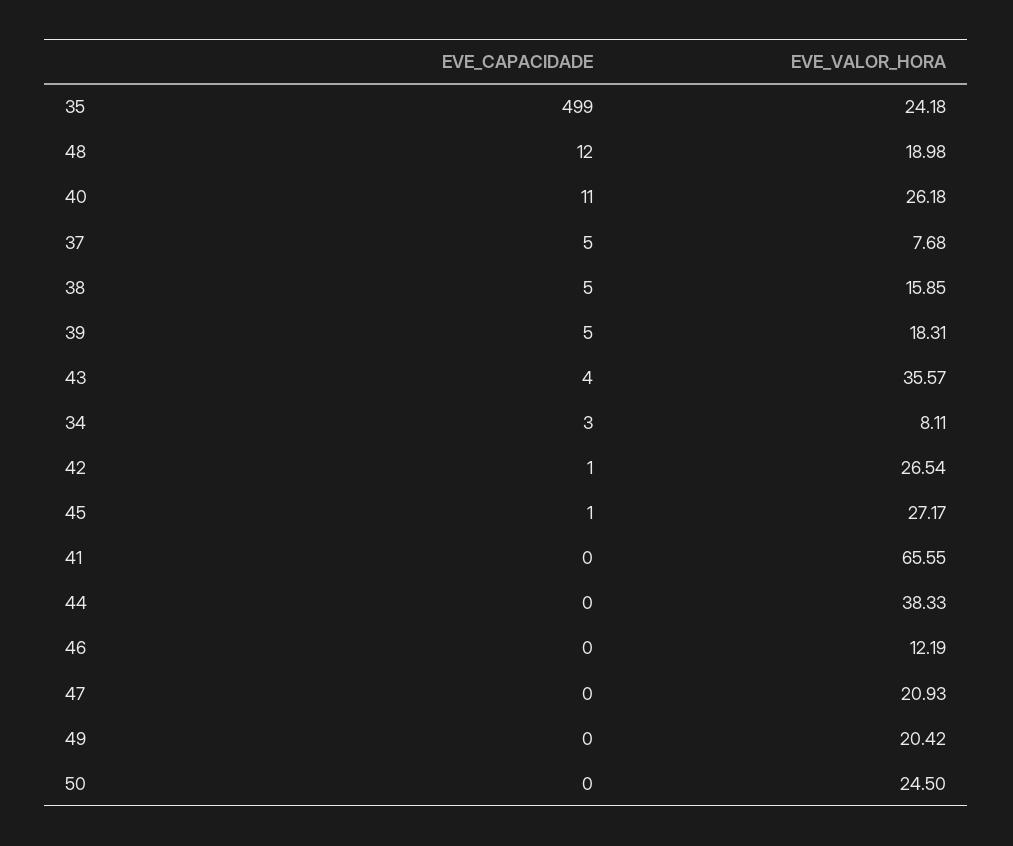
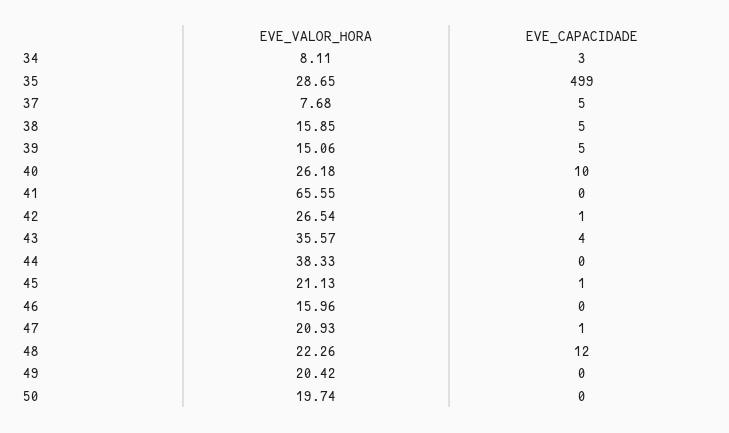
EVE_VALOR_HORA, 35: 24.18 -> 28.65
EVE_VALOR_HORA, 48: 18.98 -> 22.26
EVE_CAPACIDADE, 40: 11 -> 10
EVE_VALOR_HORA, 39: 18.31 -> 15.06
EVE_VALOR_HORA, 45: 27.17 -> 21.13
EVE_VALOR_HORA, 46: 12.19 -> 15.96
EVE_CAPACIDADE, 47: 0 -> 1
EVE_VALOR_HORA, 50: 24.5 -> 19.74

